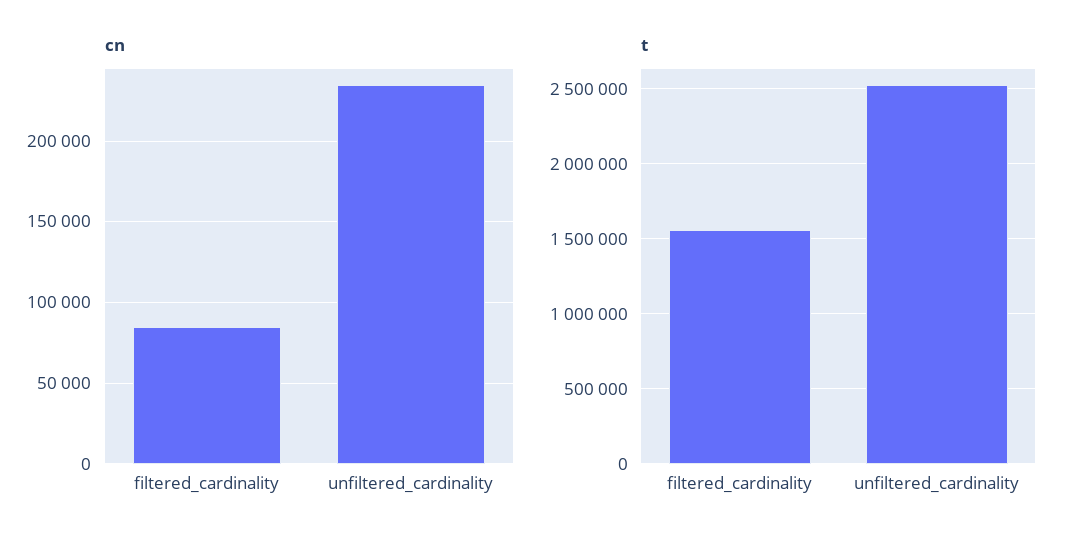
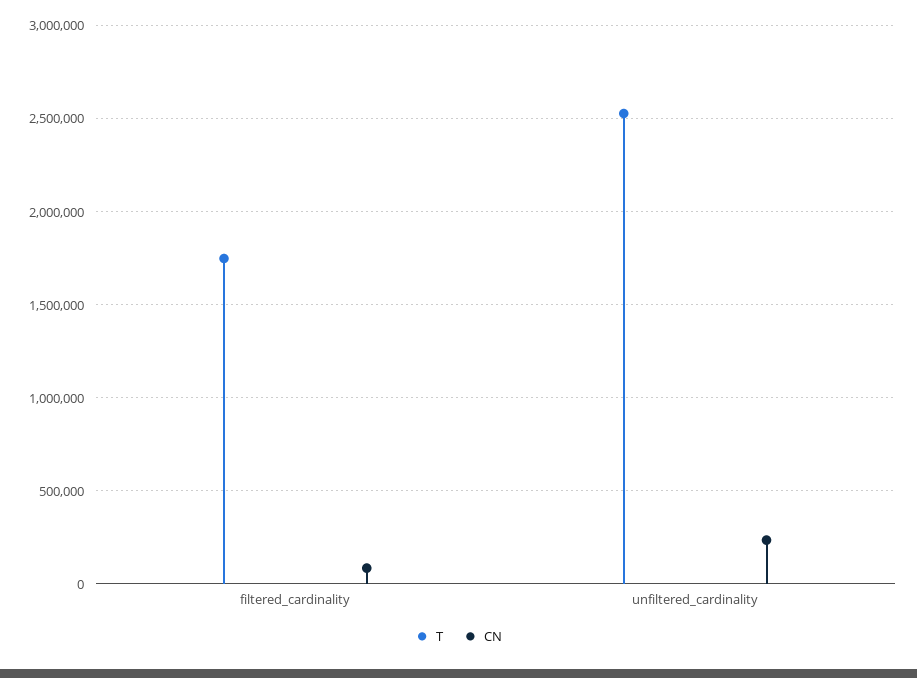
t, filtered_cardinality: 1550000 -> 1750000

